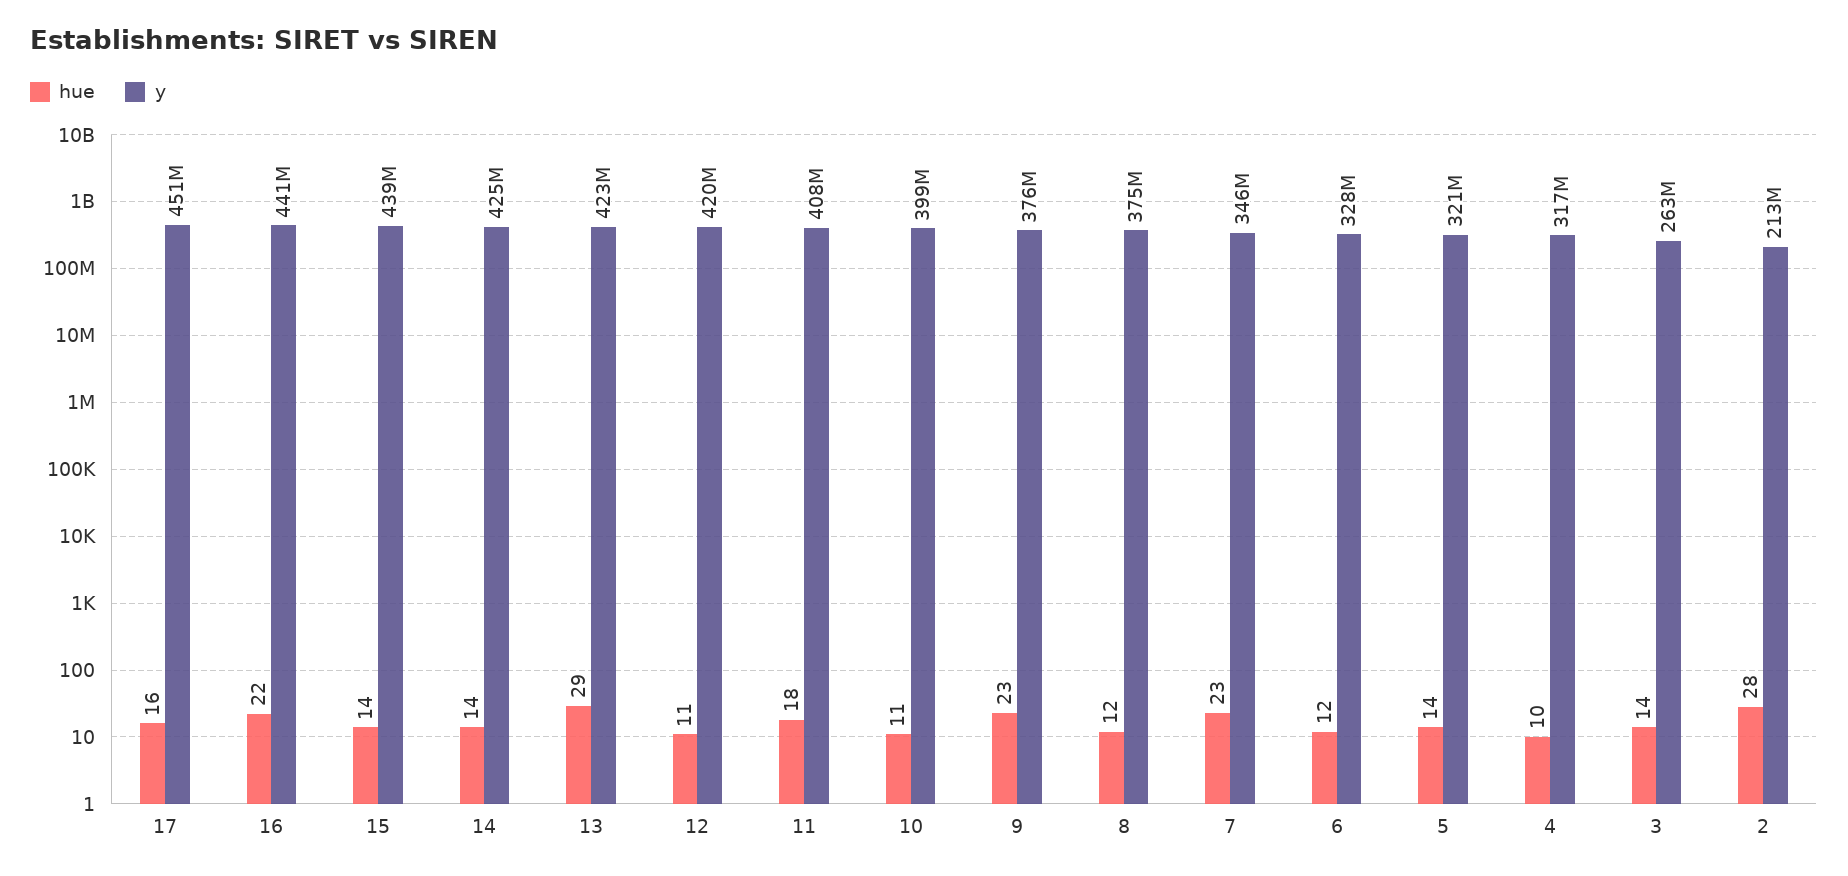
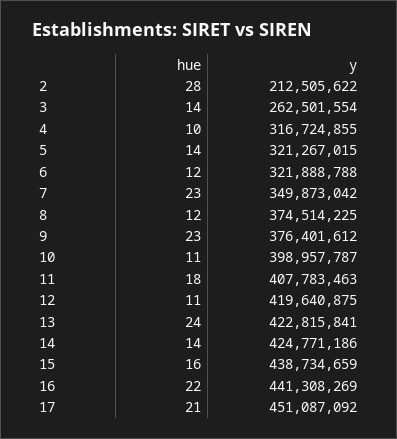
hue, 17: 16 -> 21
hue, 15: 14 -> 16
hue, 13: 29 -> 24
y, 7: 346000000 -> 349873042
y, 6: 328000000 -> 321888788

